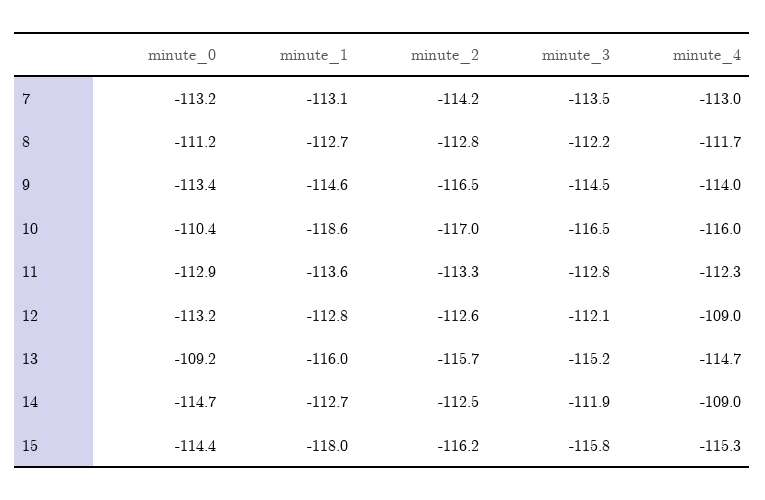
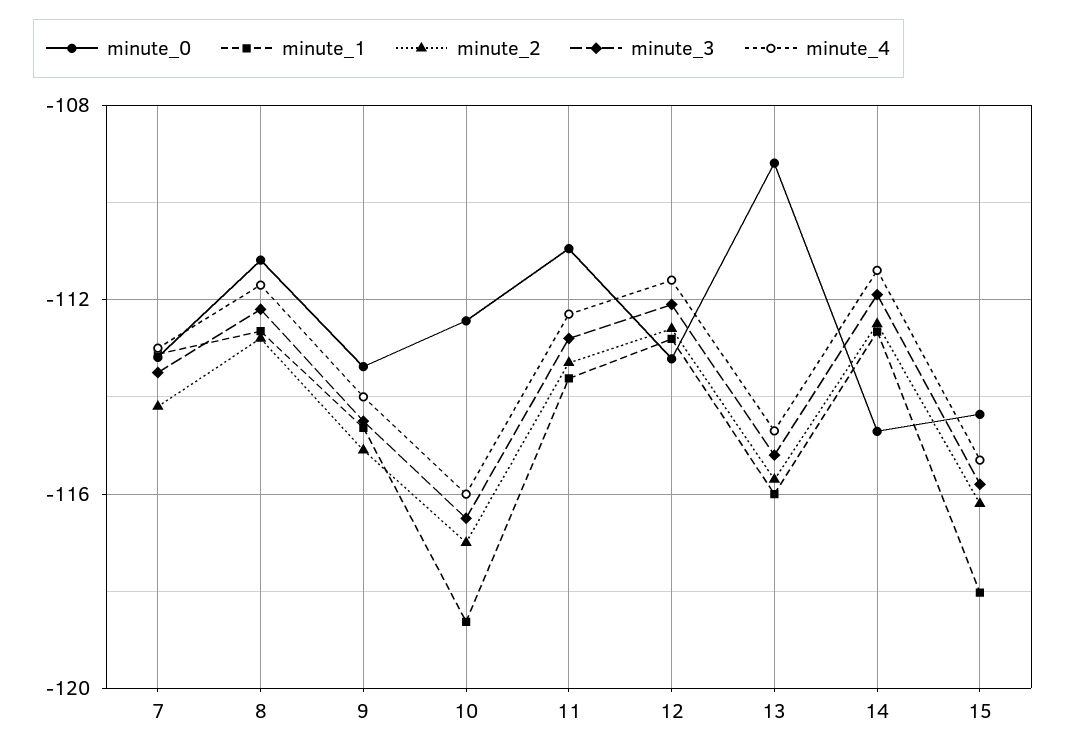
minute_2, 9: -116.5 -> -115
minute_0, 10: -110.4 -> -112.5
minute_0, 11: -112.9 -> -111
minute_4, 12: -109 -> -111.5
minute_4, 14: -109 -> -111.5

